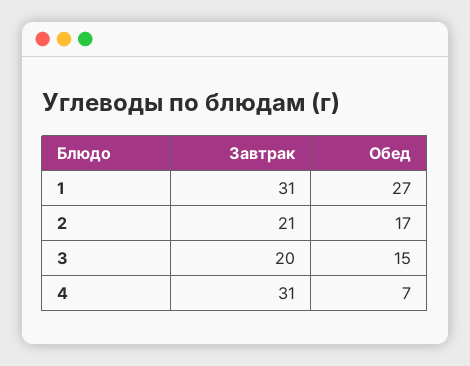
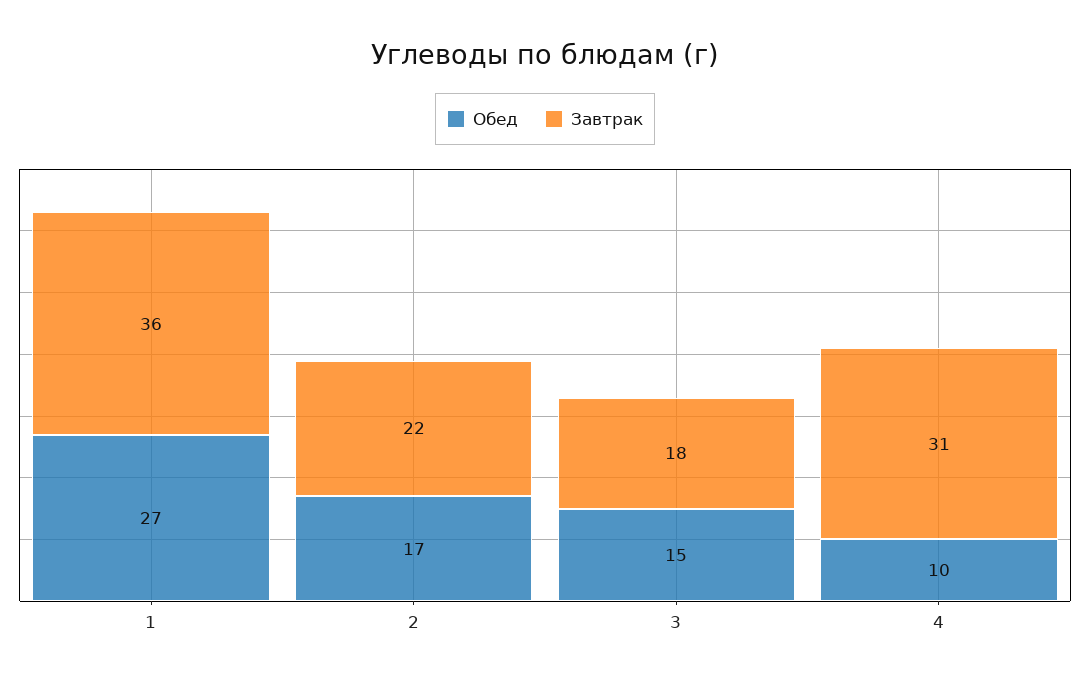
Завтрак, 1: 31 -> 36
Завтрак, 2: 21 -> 22
Завтрак, 3: 20 -> 18
Обед, 4: 7 -> 10

